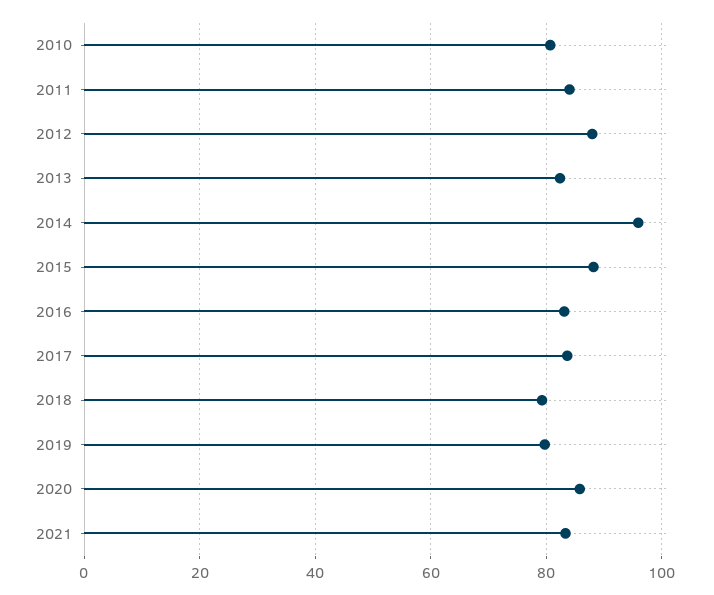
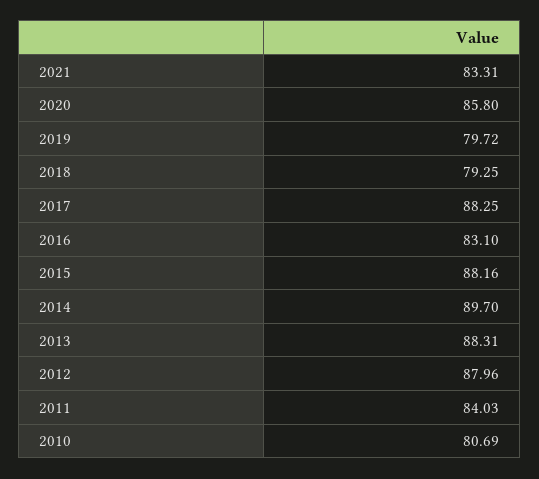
2013: 82 -> 88.31
2014: 96 -> 89.7
2017: 84 -> 88.25

